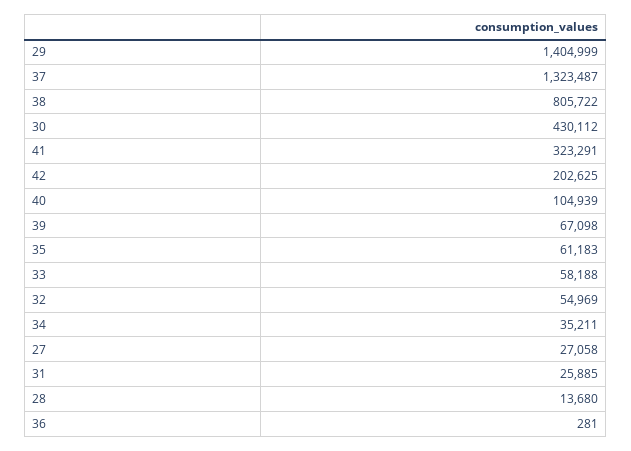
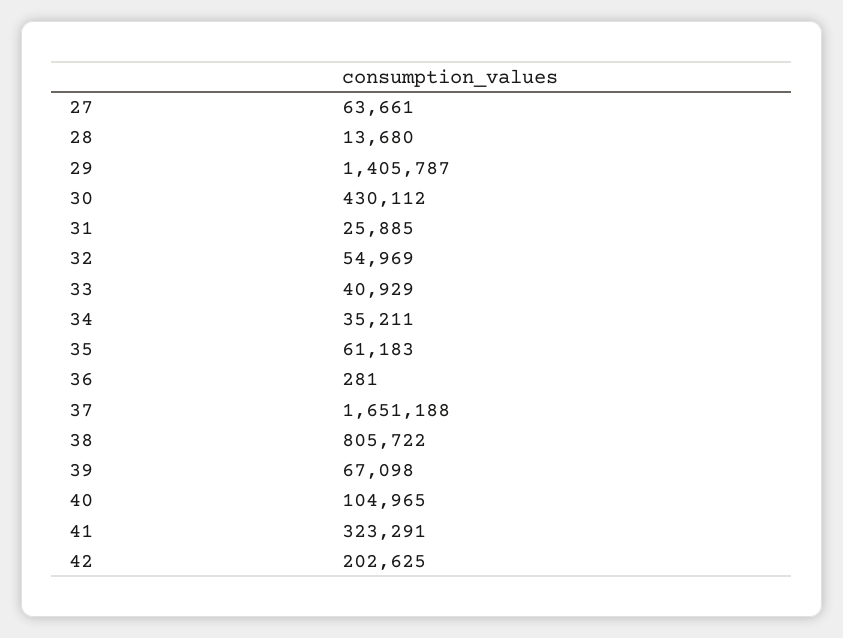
29: 1404999 -> 1405787
37: 1323487 -> 1651188
40: 104939 -> 104965
33: 58188 -> 40929
27: 27058 -> 63661

